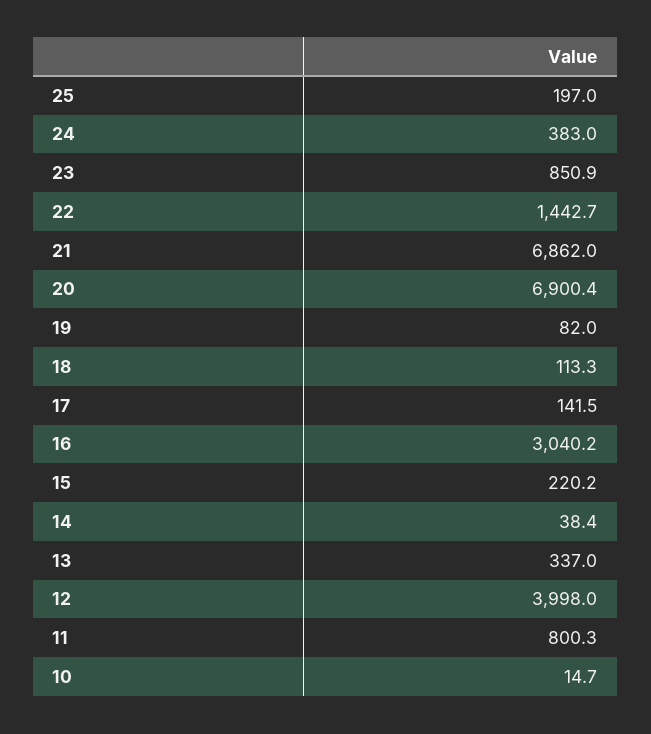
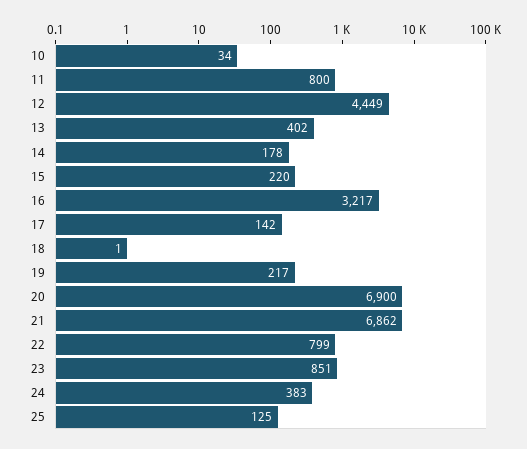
25: 197 -> 125
22: 1442.7 -> 799
19: 82 -> 217
18: 113.3 -> 1
16: 3040.2 -> 3217
14: 38.4 -> 178
13: 337 -> 402
12: 3998 -> 4449
10: 14.7 -> 34

